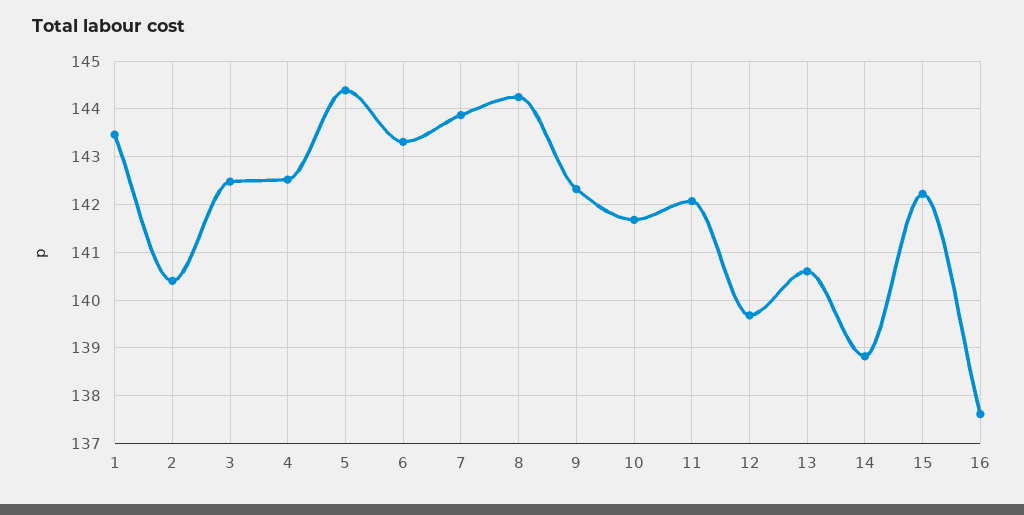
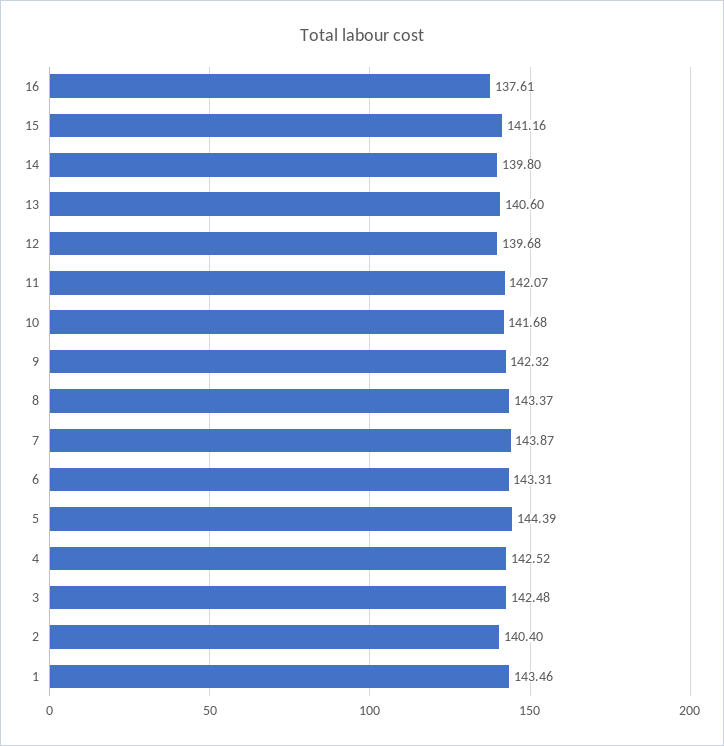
8: 144.2 -> 143.37
14: 138.8 -> 139.8
15: 142.2 -> 141.16

